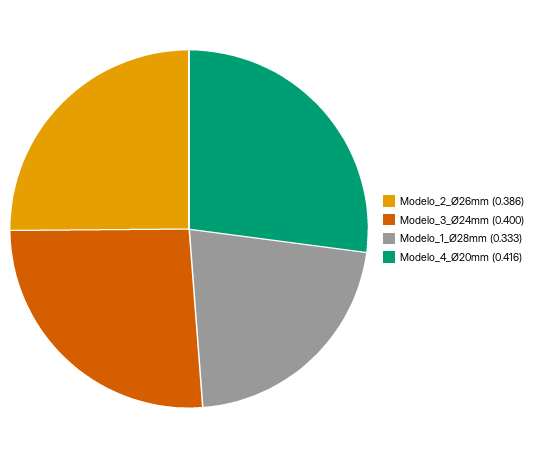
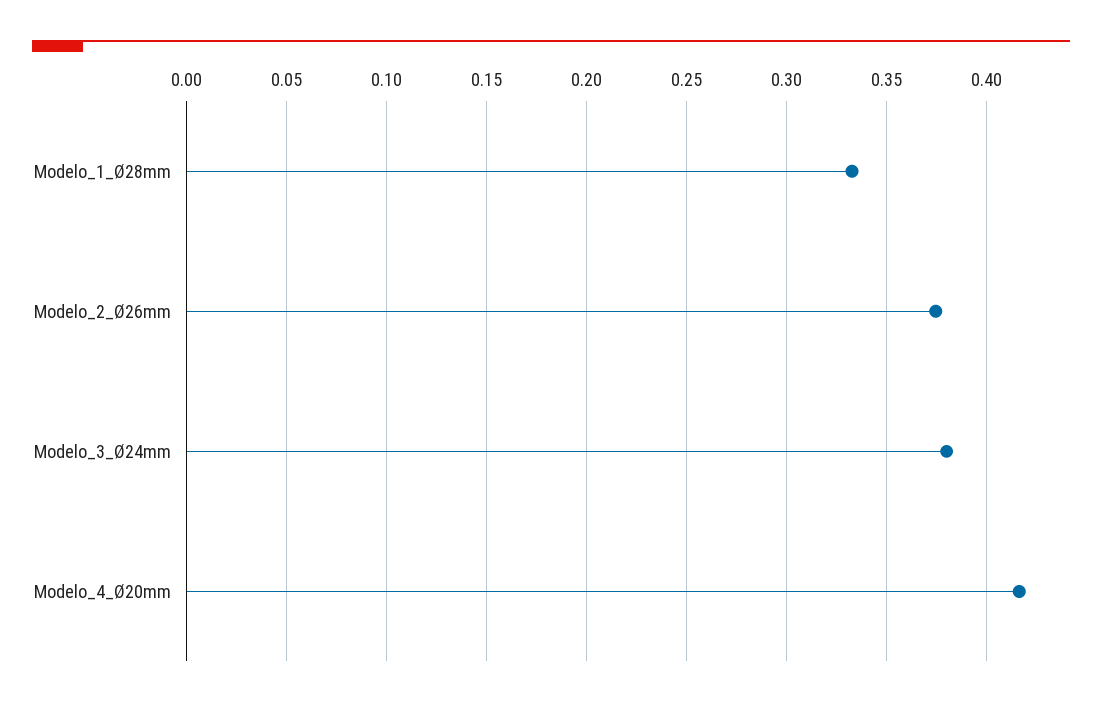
Modelo_2_Ø26mm: 0.386 -> 0.375
Modelo_3_Ø24mm: 0.4 -> 0.38

